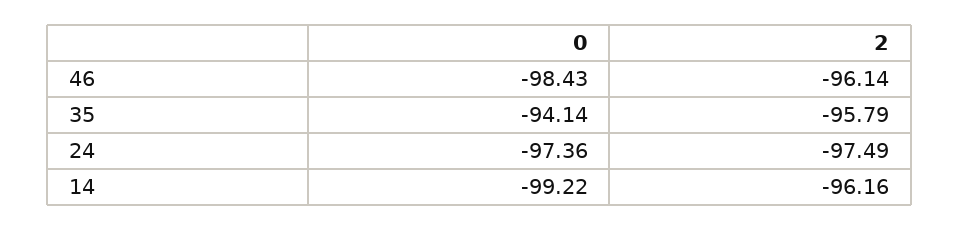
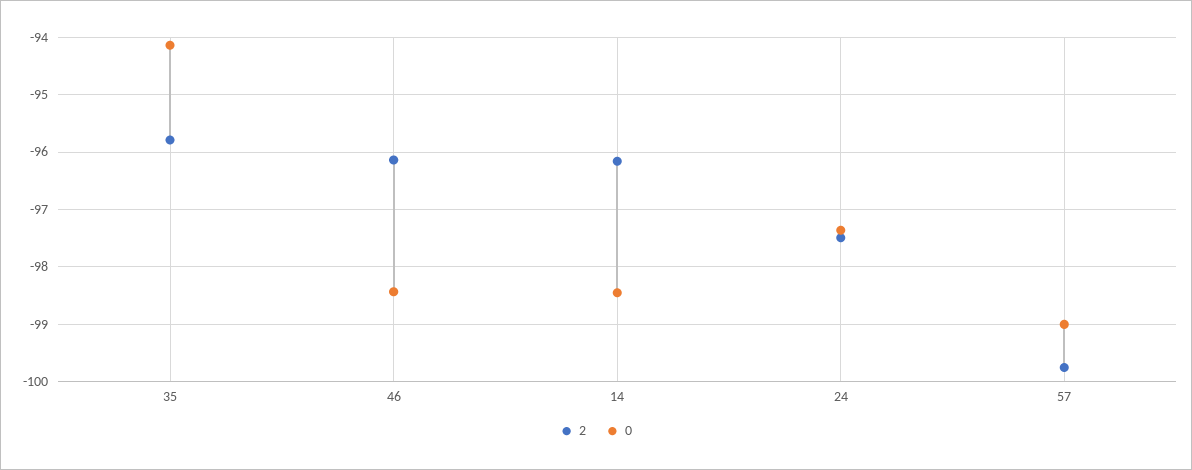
0, 14: -99.22 -> -98.4
2, 57: none -> -99.8
0, 57: none -> -99

